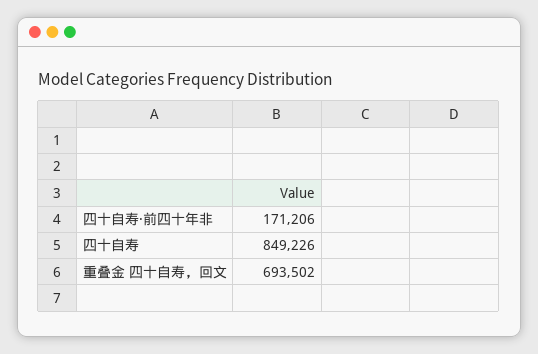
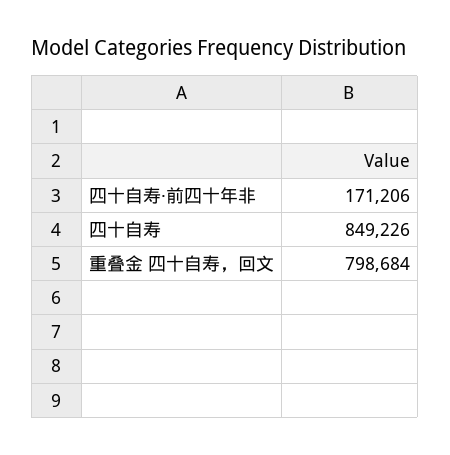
重叠金 四十自寿，回文: 693502 -> 798684

